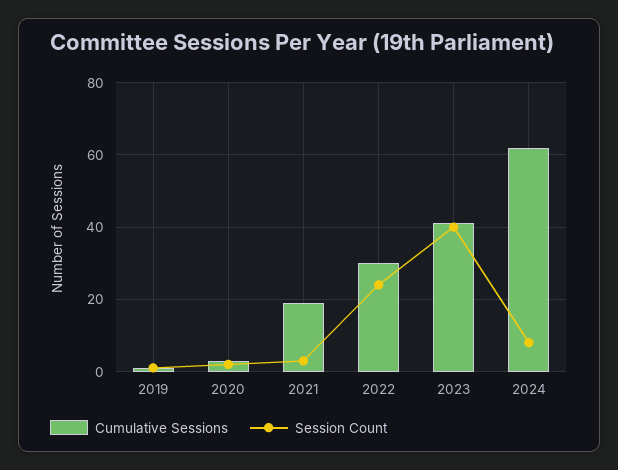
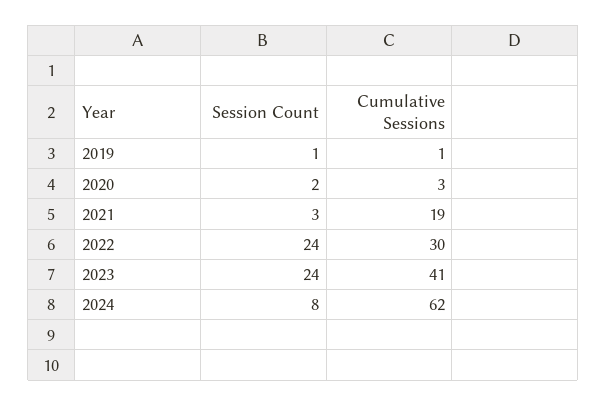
Session Count, 2023: 40 -> 24

